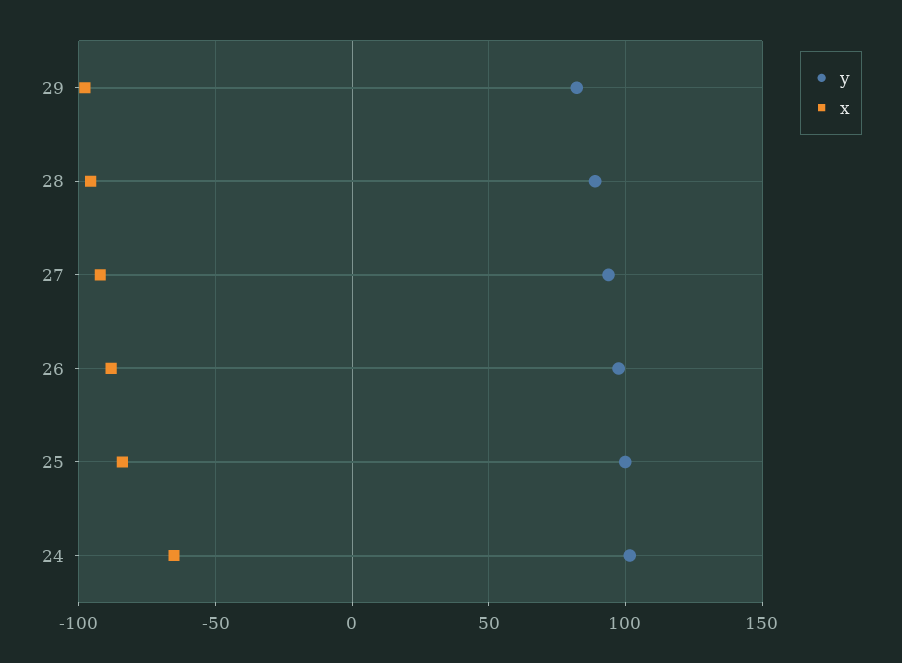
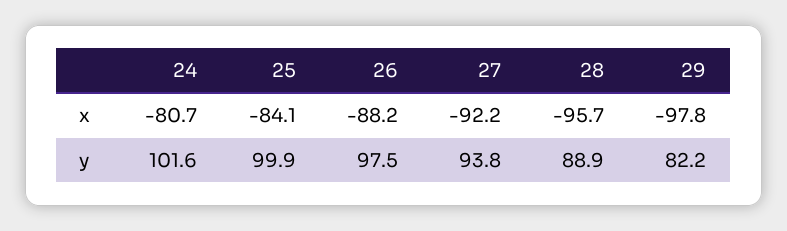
x, 24: -65 -> -80.7

